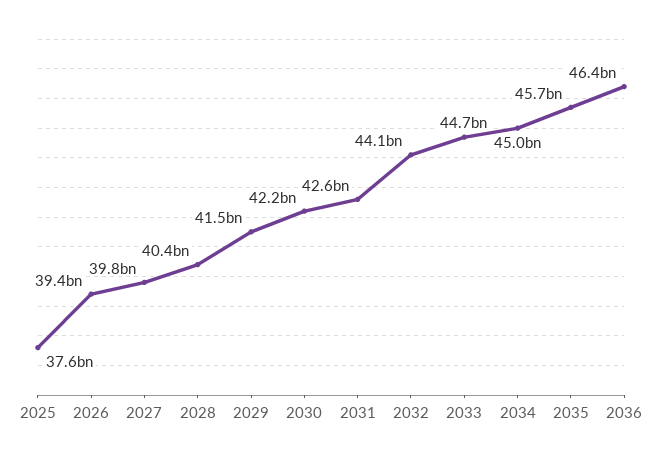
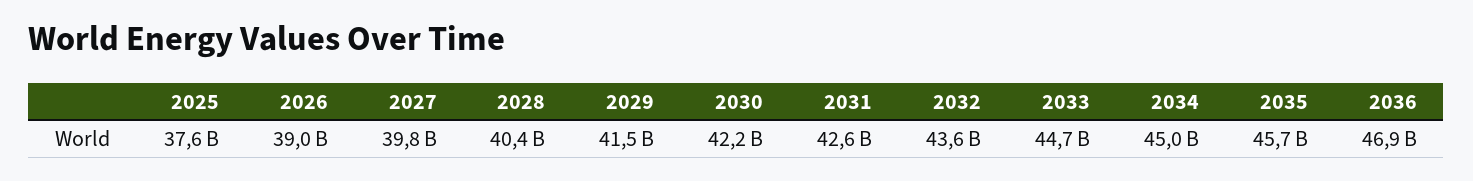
2026: 39400000000 -> 39000000000
2032: 44100000000 -> 43600000000
2036: 46400000000 -> 46900000000

